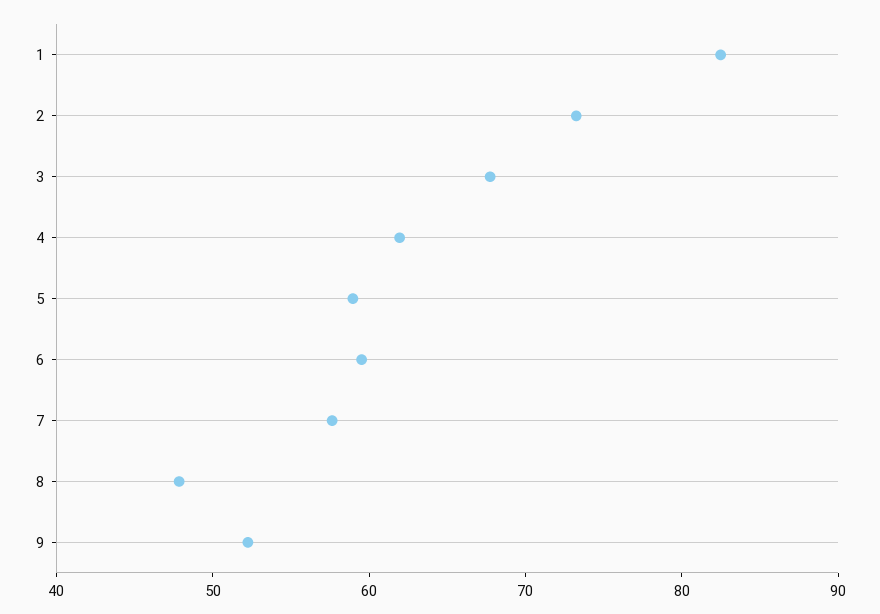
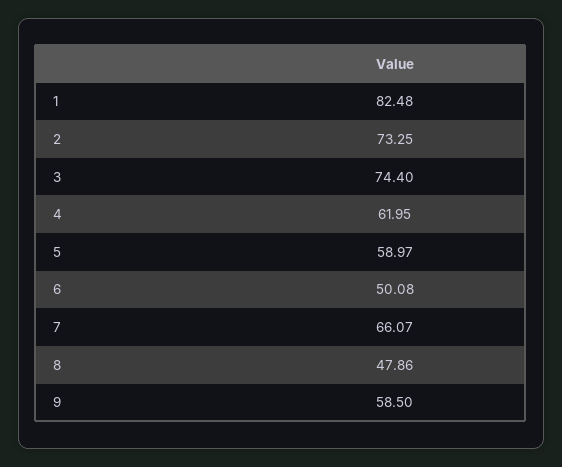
3: 68 -> 74.4
6: 60 -> 50.08
7: 58 -> 66.07
9: 52 -> 58.5

